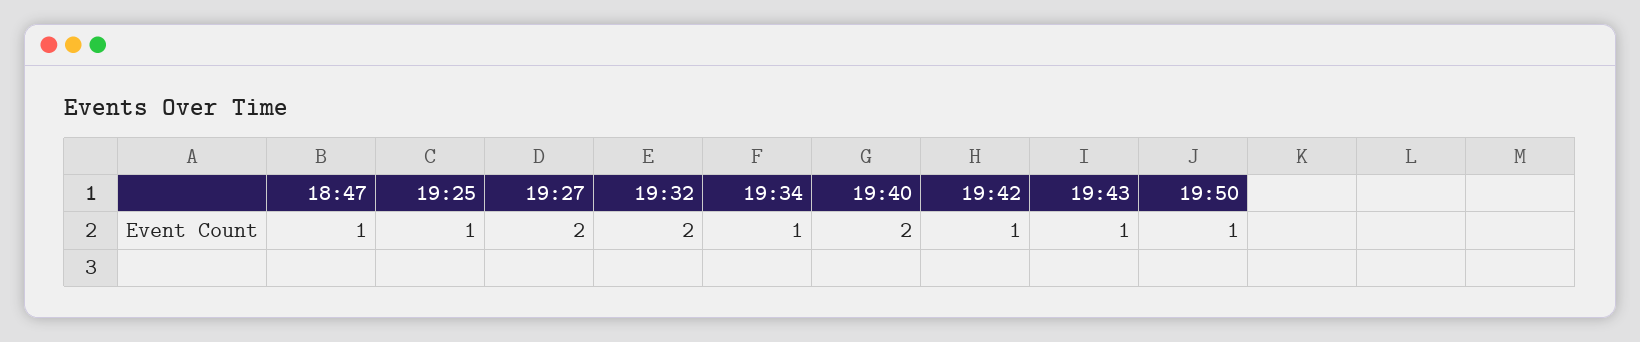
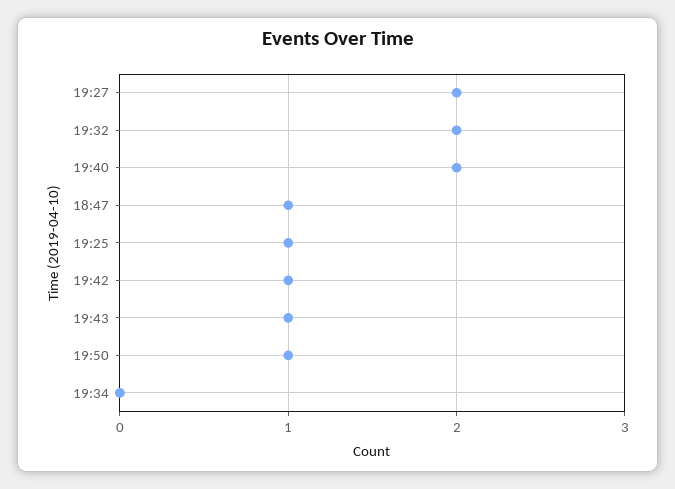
19:34: 1 -> 0

